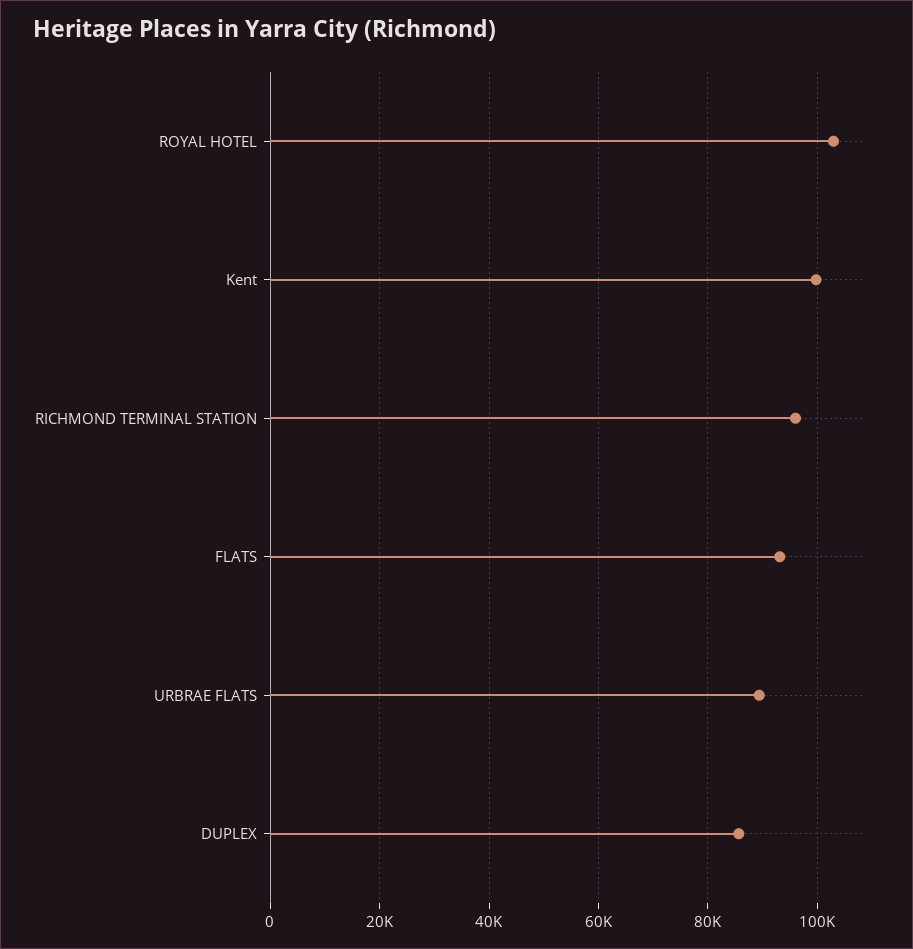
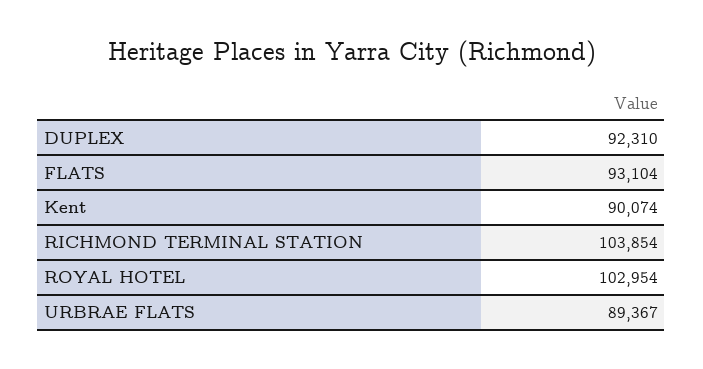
Kent: 100000 -> 90074
RICHMOND TERMINAL STATION: 96000 -> 103854
DUPLEX: 86000 -> 92310

